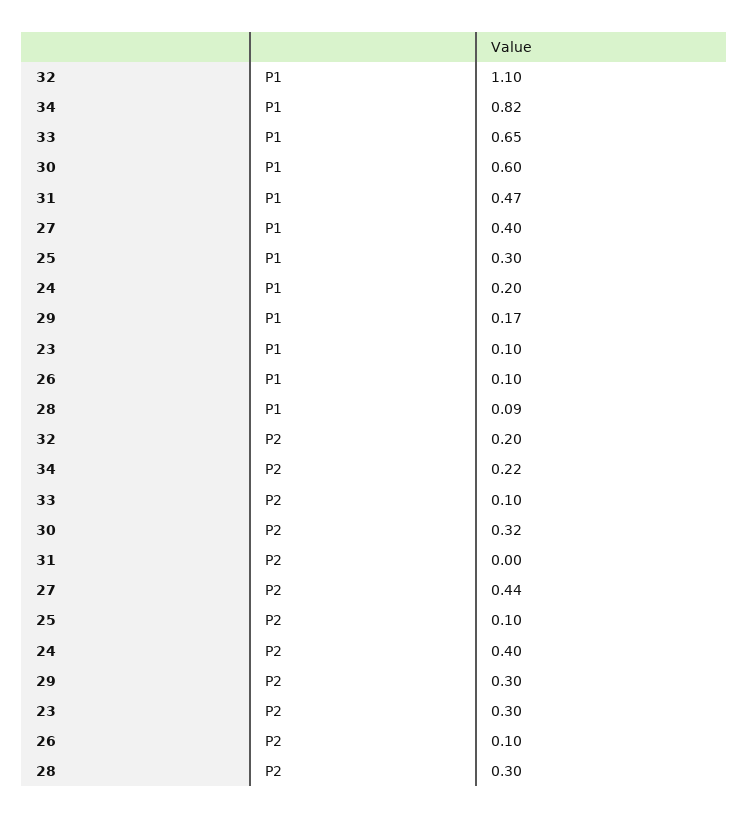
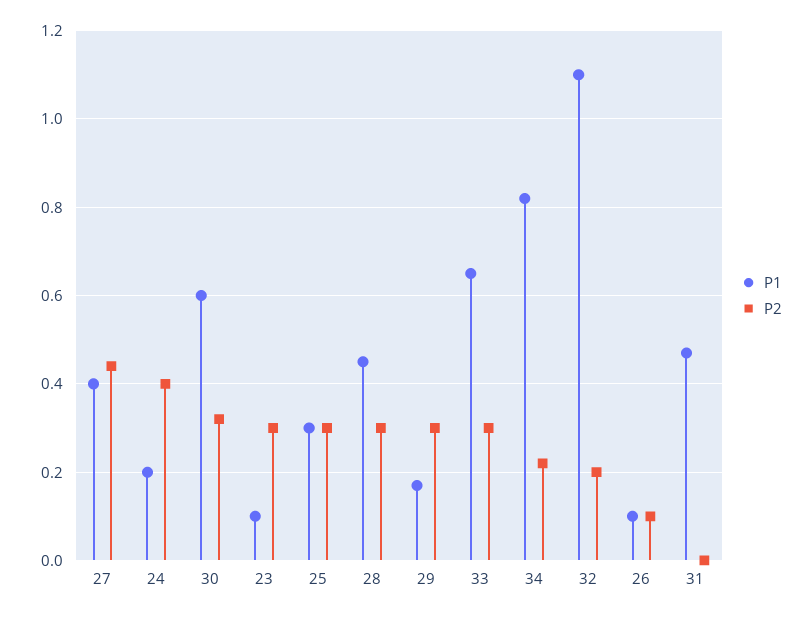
P1, 28: 0.09 -> 0.45
P2, 33: 0.1 -> 0.3
P2, 25: 0.1 -> 0.3

